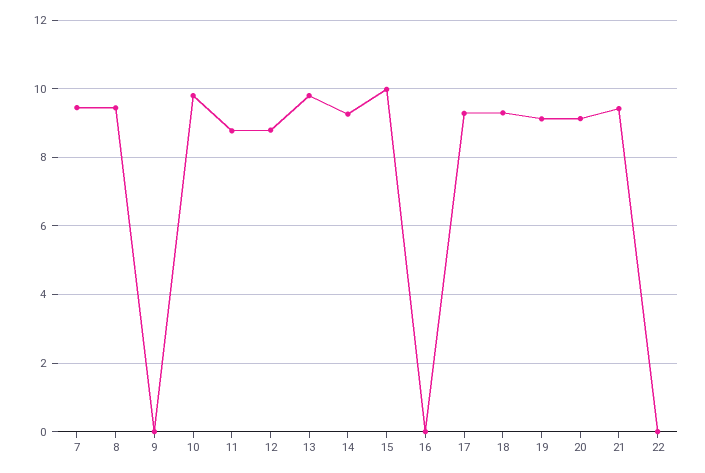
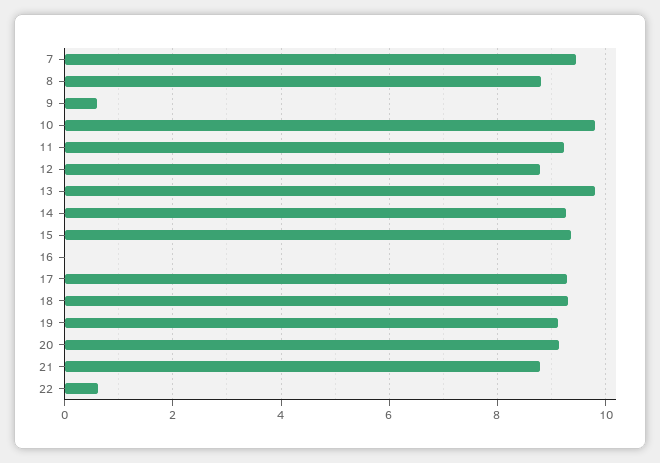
8: 9.4 -> 8.8
9: 0 -> 0.6
11: 8.8 -> 9.2
15: 10 -> 9.4
21: 9.4 -> 8.8
22: 0 -> 0.6

